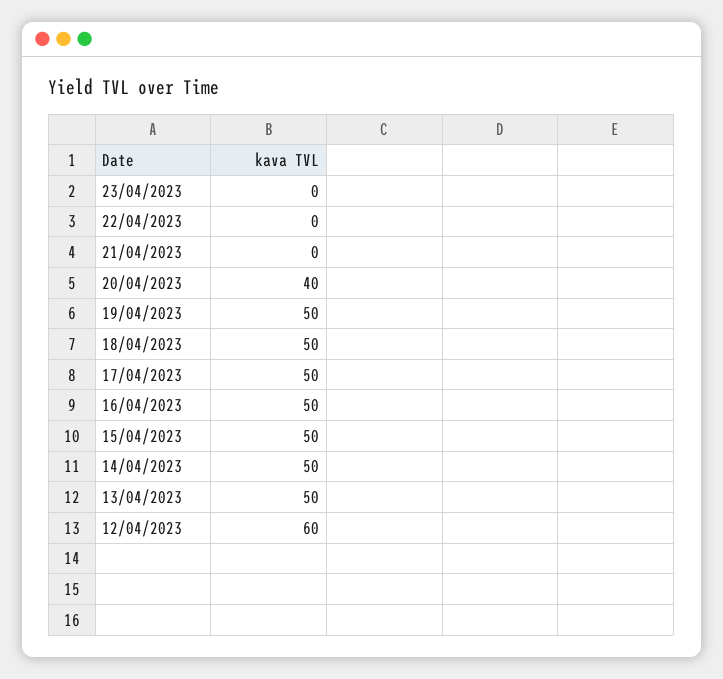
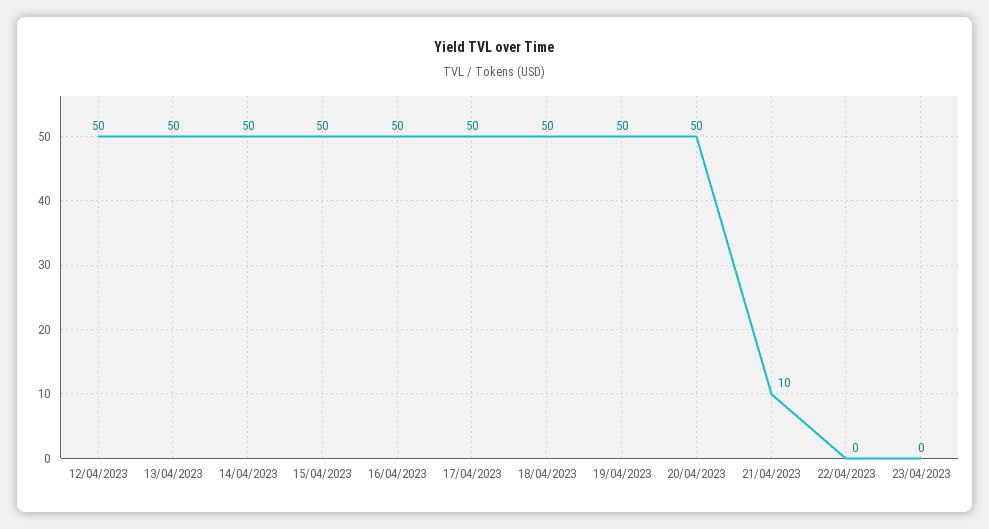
21/04/2023: 0 -> 10
20/04/2023: 40 -> 50
12/04/2023: 60 -> 50

